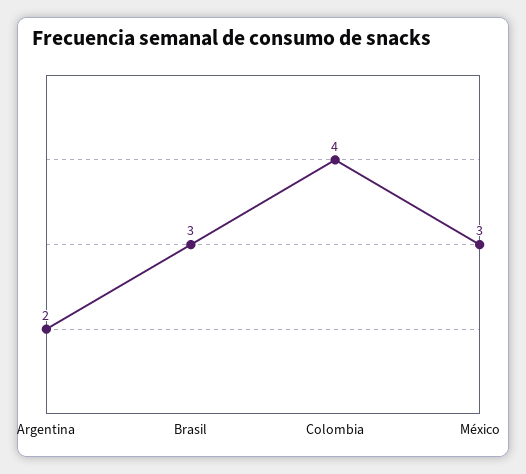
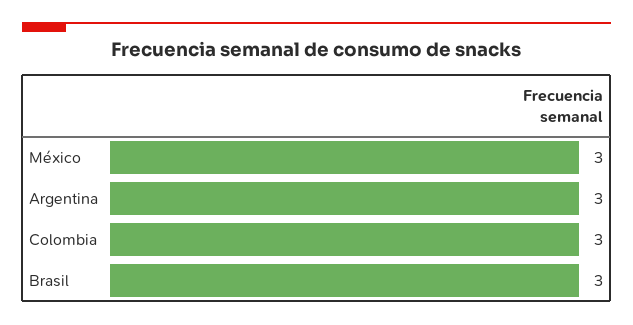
Argentina: 2 -> 3
Colombia: 4 -> 3

